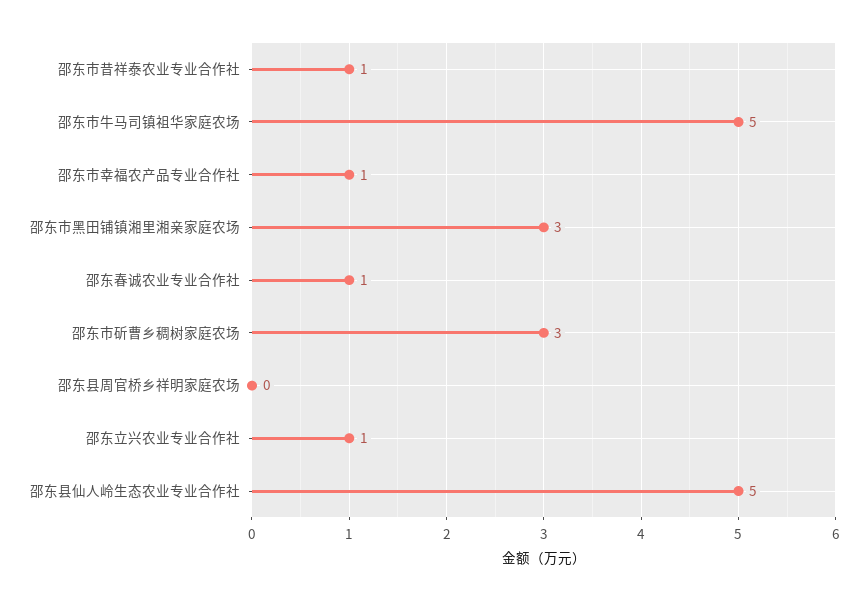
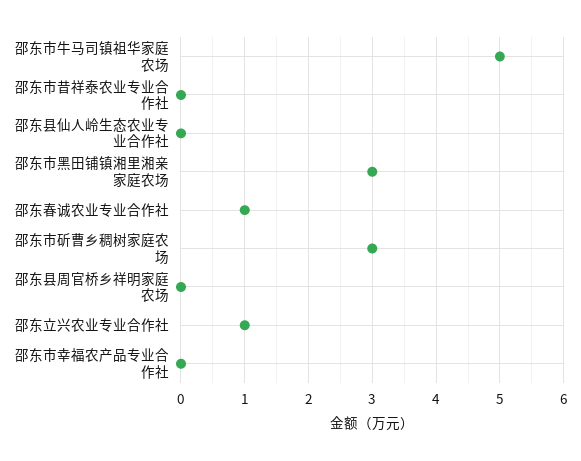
邵东市昔祥泰农业专业合作社: 1 -> 0
邵东市幸福农产品专业合作社: 1 -> 0
邵东县仙人岭生态农业专业合作社: 5 -> 0

